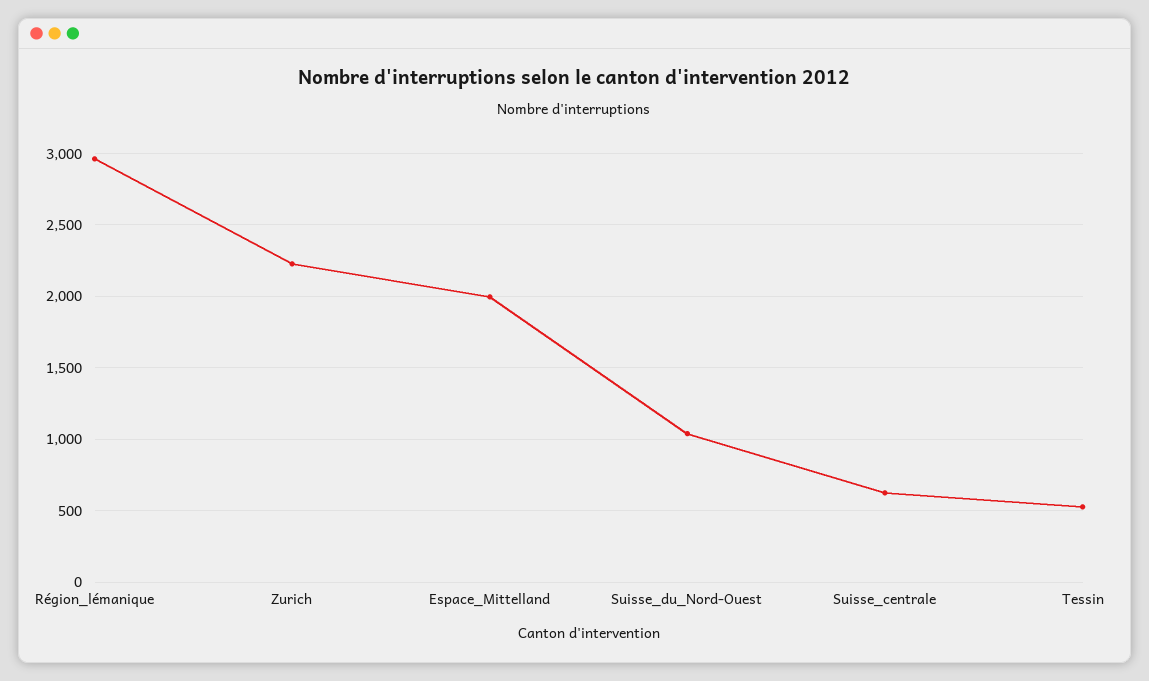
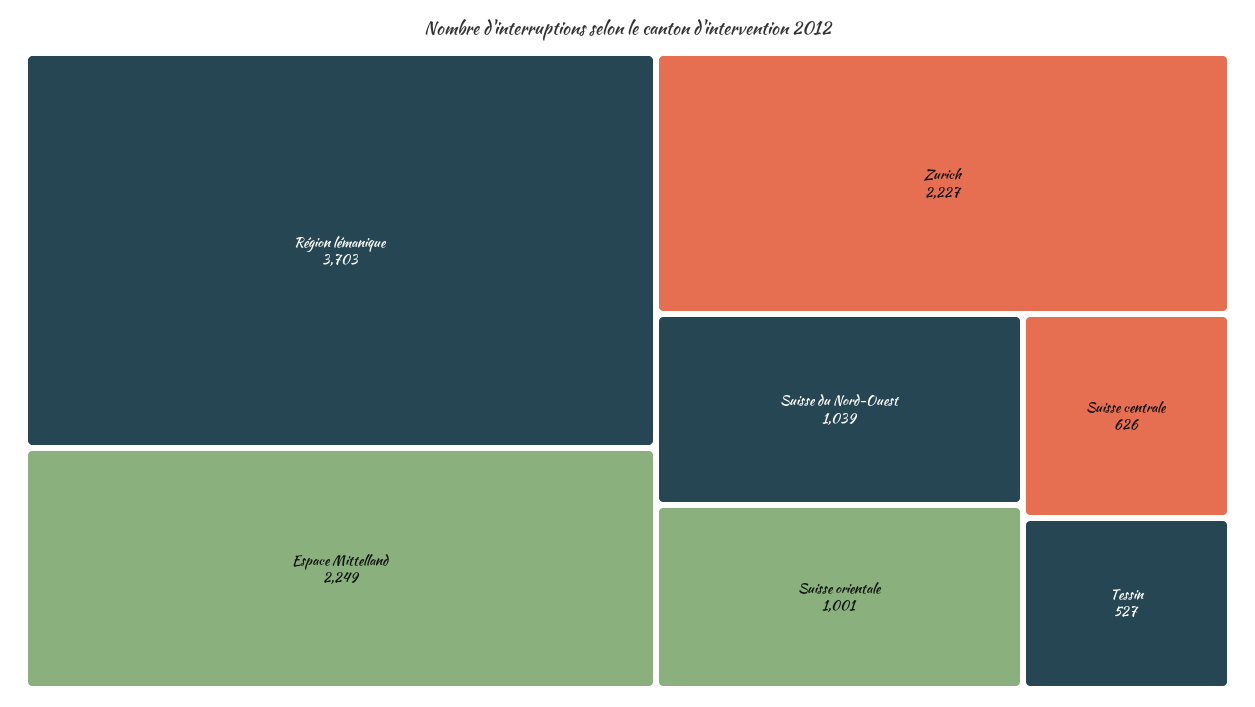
Région_lémanique: 2950 -> 3703
Espace_Mittelland: 2000 -> 2249
Suisse orientale: none -> 1001

